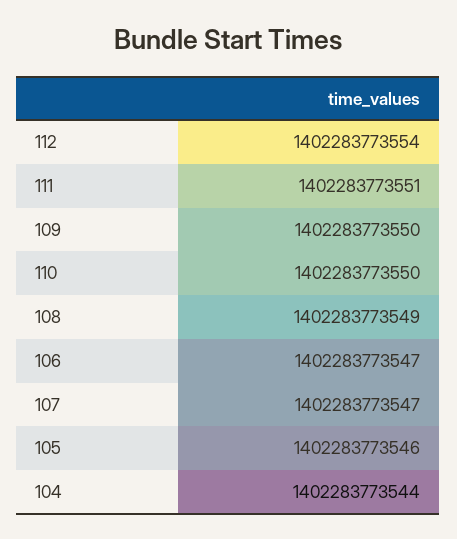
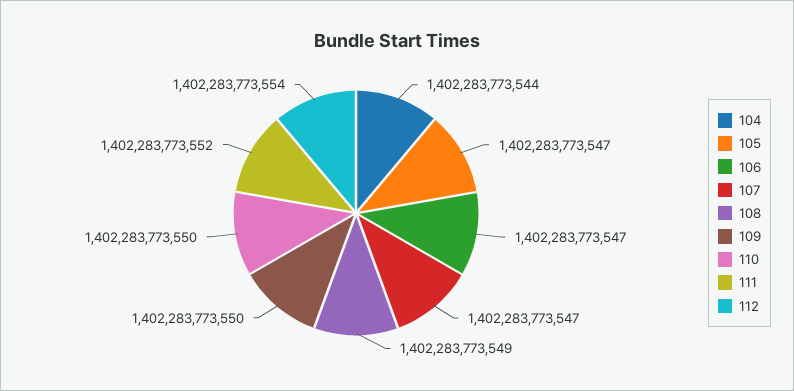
111: 1402283773551 -> 1402283773552
105: 1402283773546 -> 1402283773547

